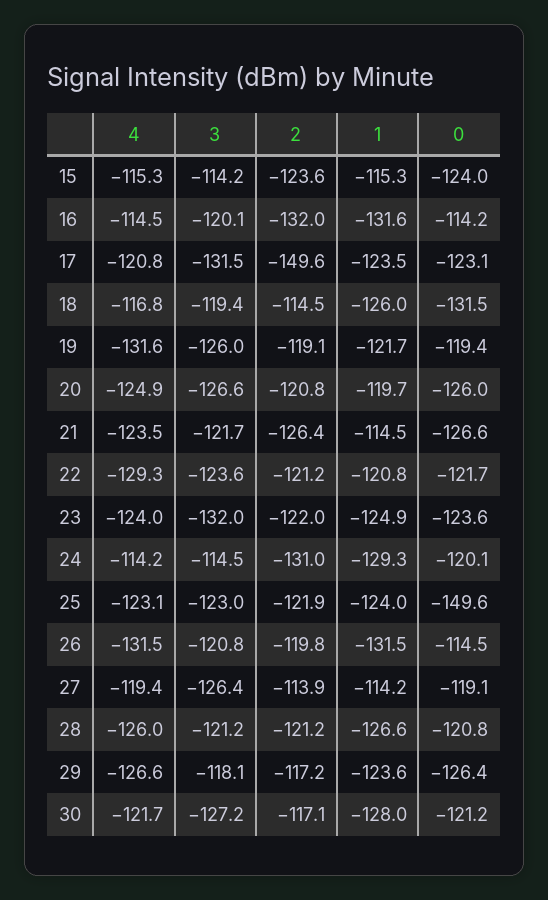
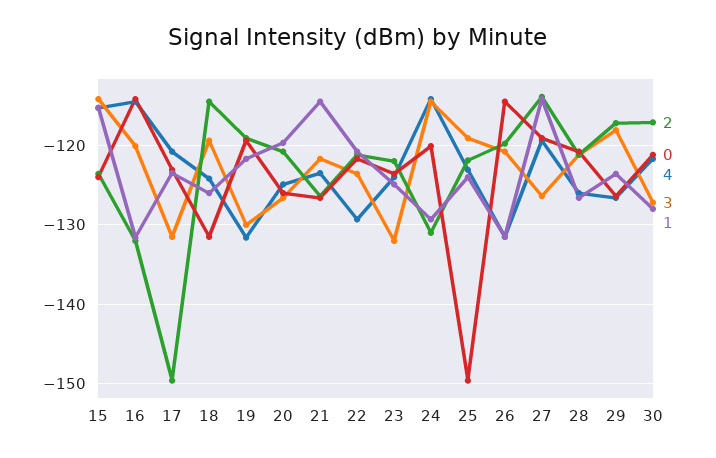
4, 18: -116.8 -> -124
3, 19: -126 -> -130
3, 25: -123 -> -119

